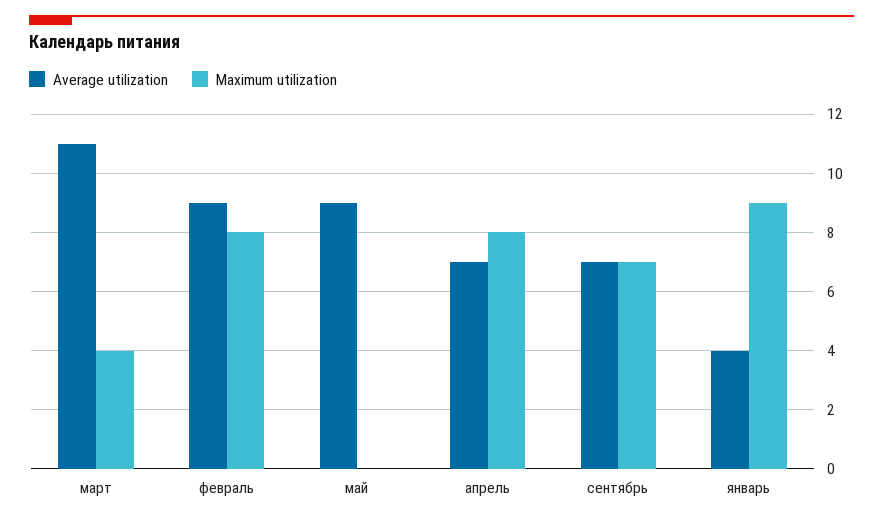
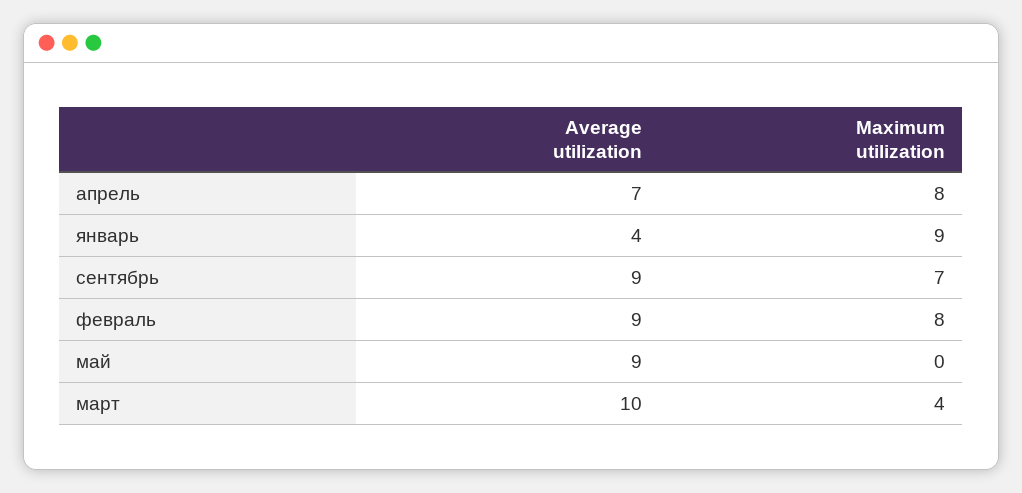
Average utilization, март: 11 -> 10
Average utilization, сентябрь: 7 -> 9

